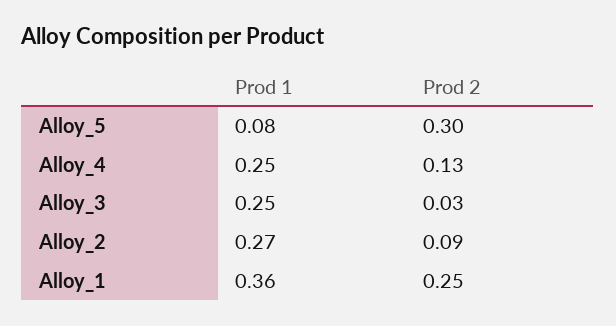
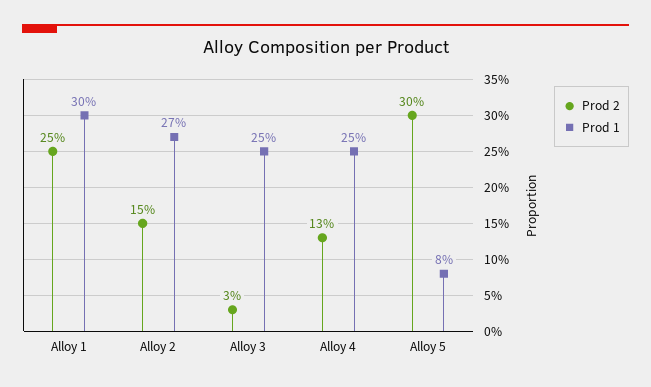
Prod 2, Alloy_2: 0.09 -> 0.15
Prod 1, Alloy_1: 0.36 -> 0.3

